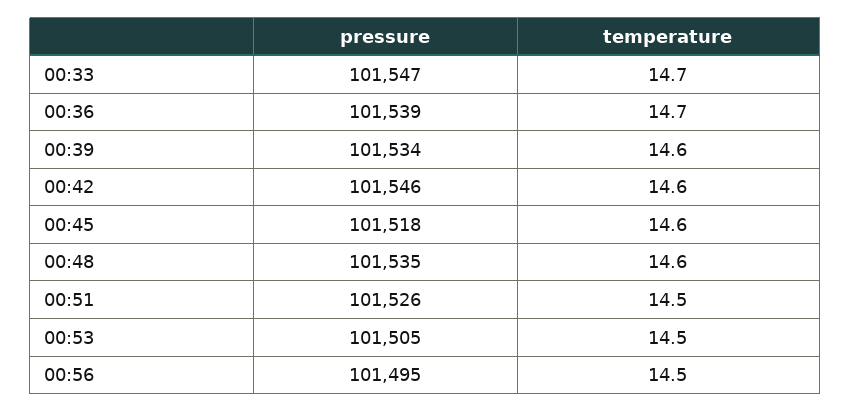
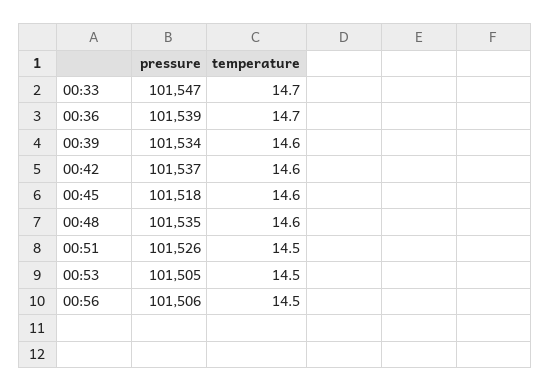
pressure, 00:42: 101546 -> 101537
pressure, 00:56: 101495 -> 101506

